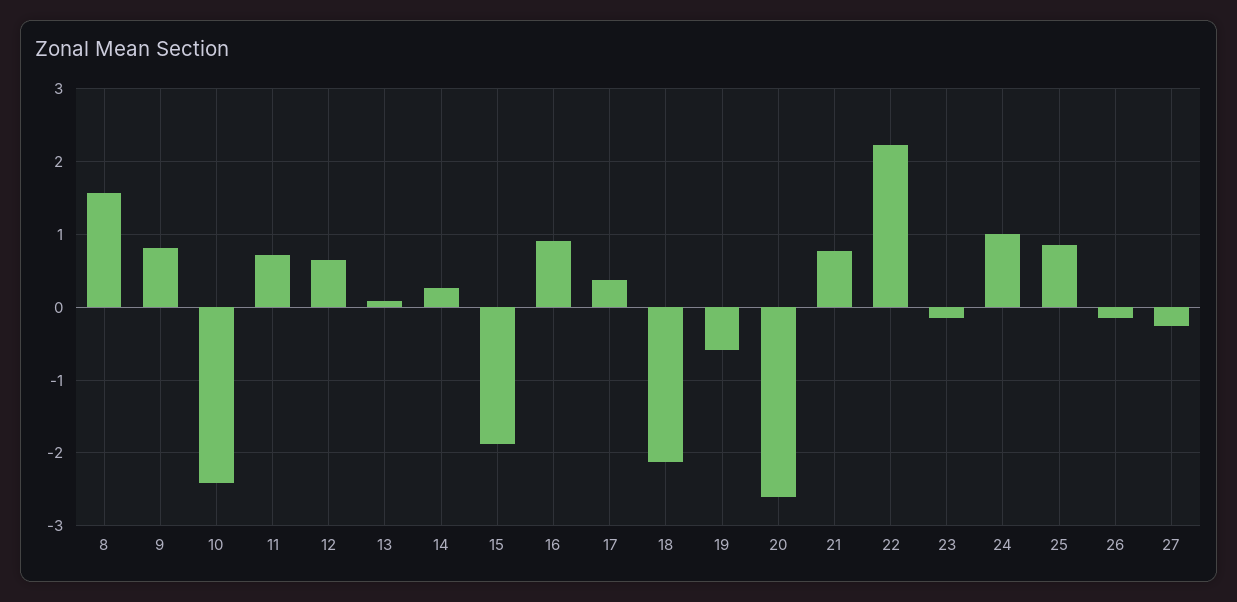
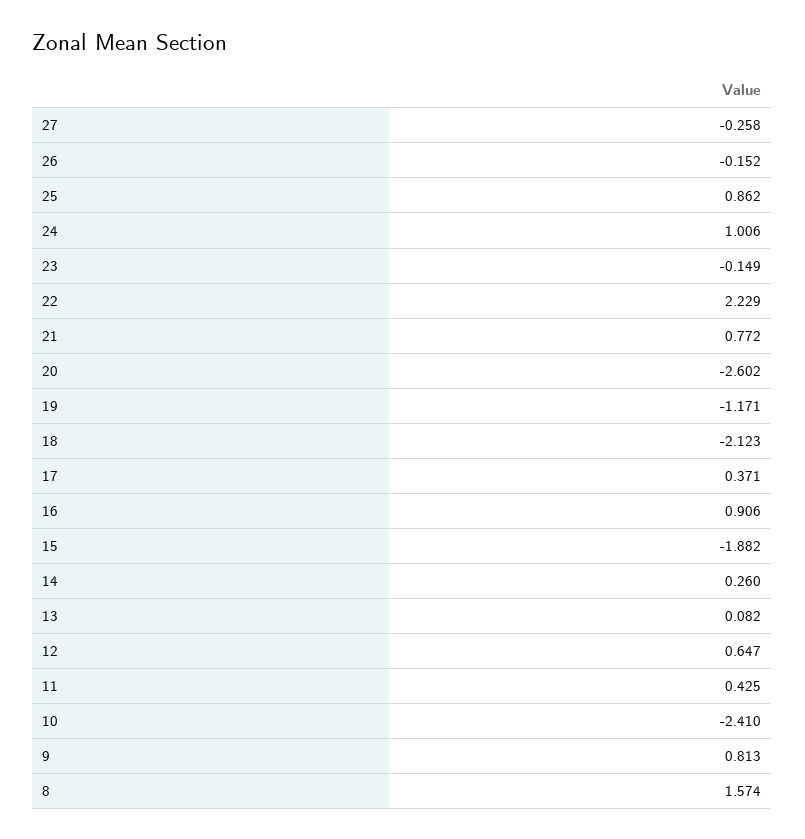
11: 0.7 -> 0.425
19: -0.6 -> -1.171

